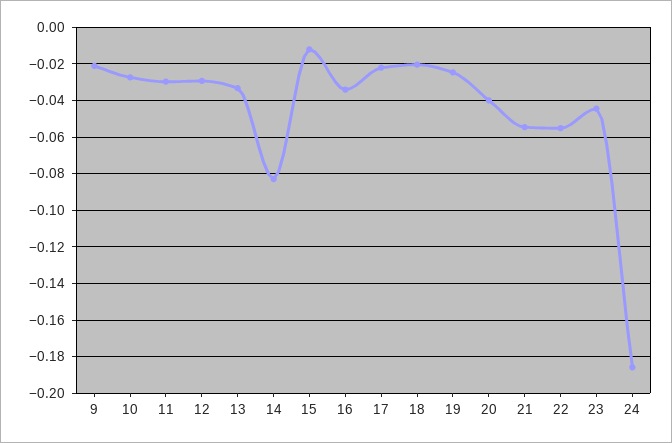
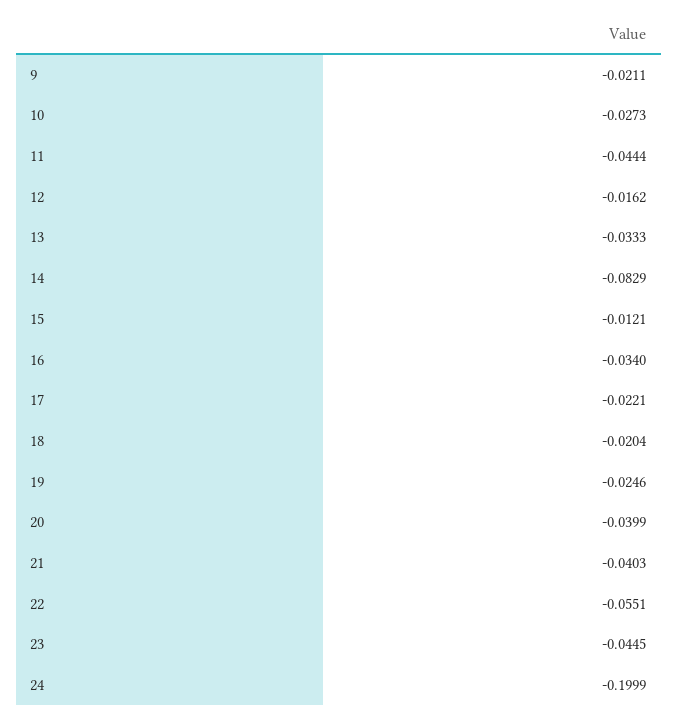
11: -0.03 -> -0.0444
12: -0.03 -> -0.0162
21: -0.055 -> -0.0403
24: -0.185 -> -0.1999

